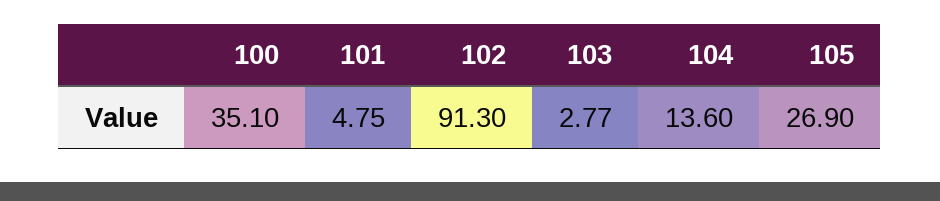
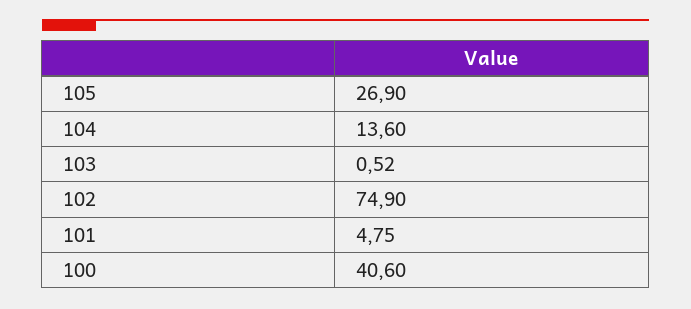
100: 35.1 -> 40.6
102: 91.3 -> 74.9
103: 2.77 -> 0.52

